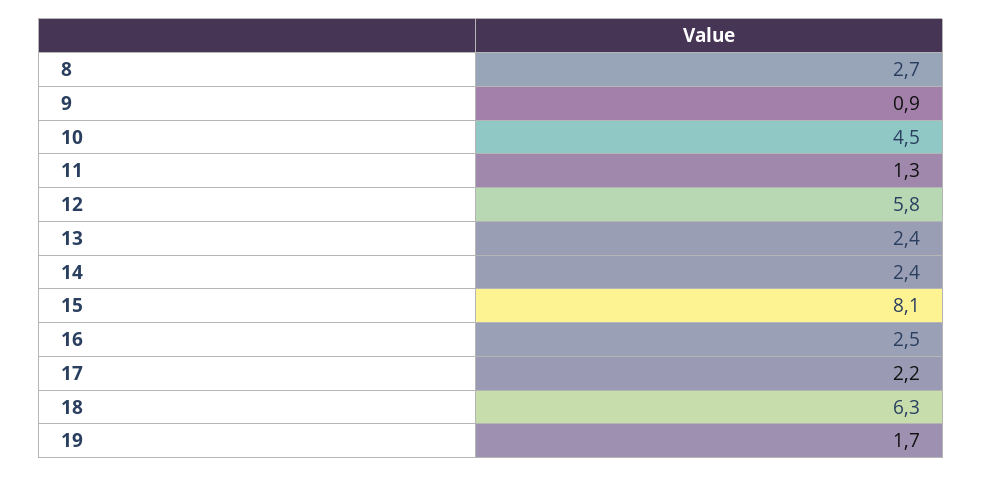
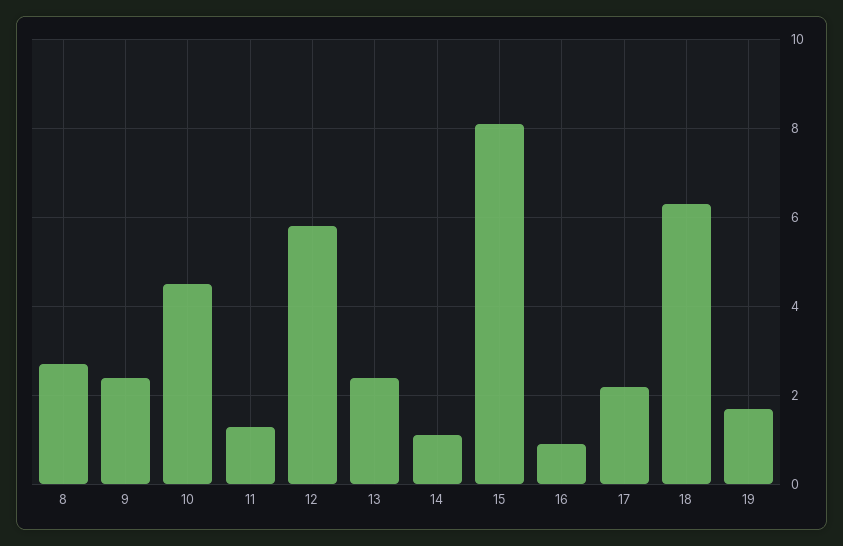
9: 0.9 -> 2.5
14: 2.4 -> 1
16: 2.5 -> 1

